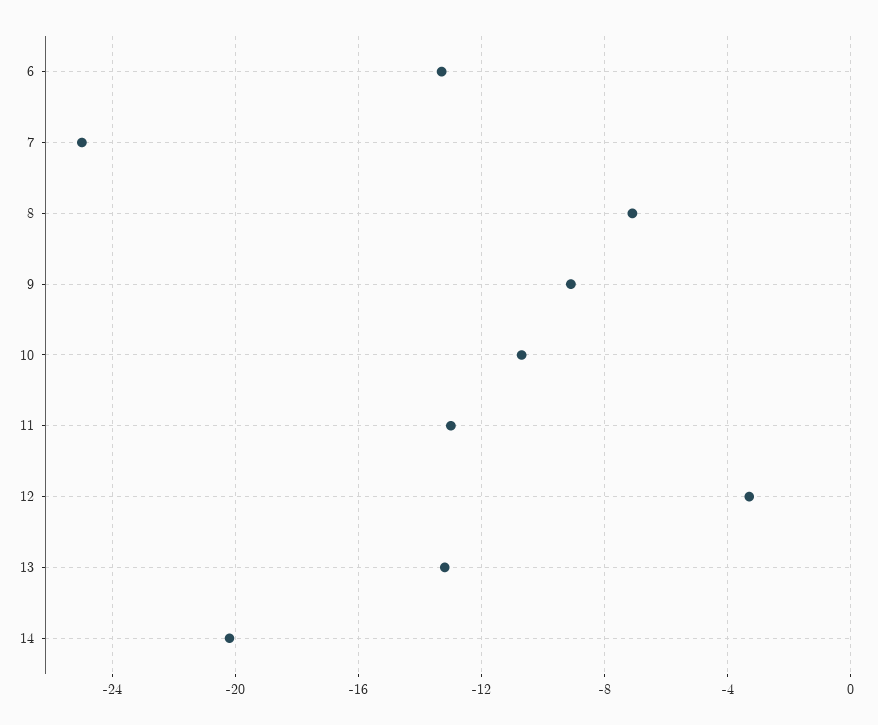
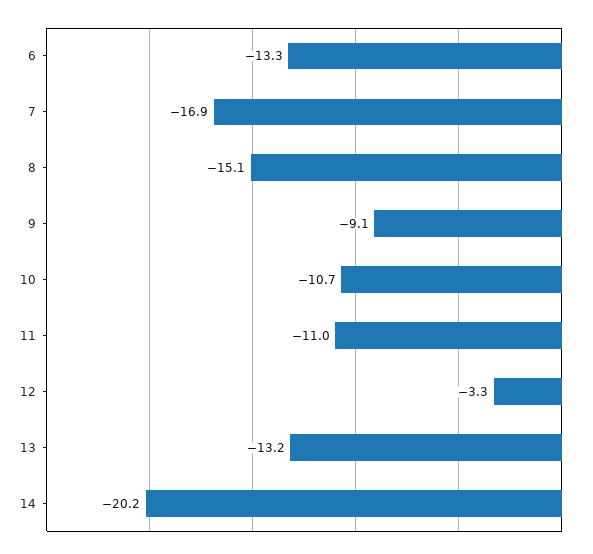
7: -25 -> -16.9
8: -7 -> -15.1
11: -13 -> -11

